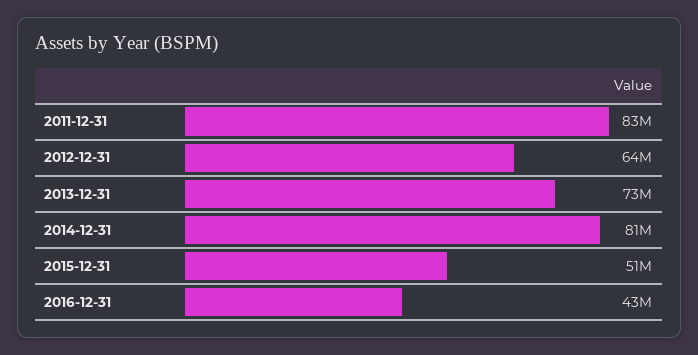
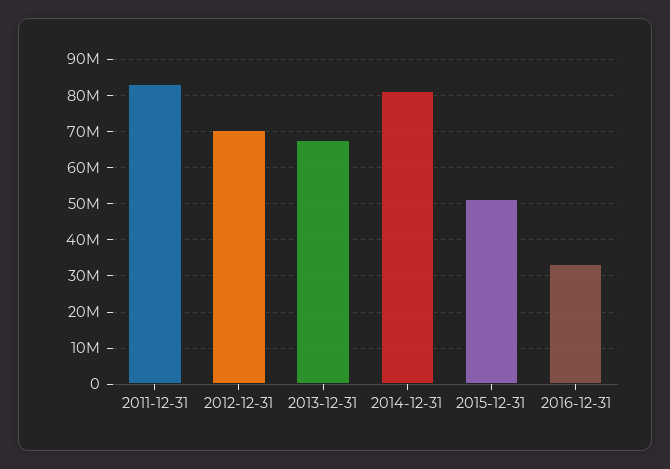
2012-12-31: 64000000 -> 70000000
2013-12-31: 73000000 -> 68000000
2016-12-31: 43000000 -> 34000000

